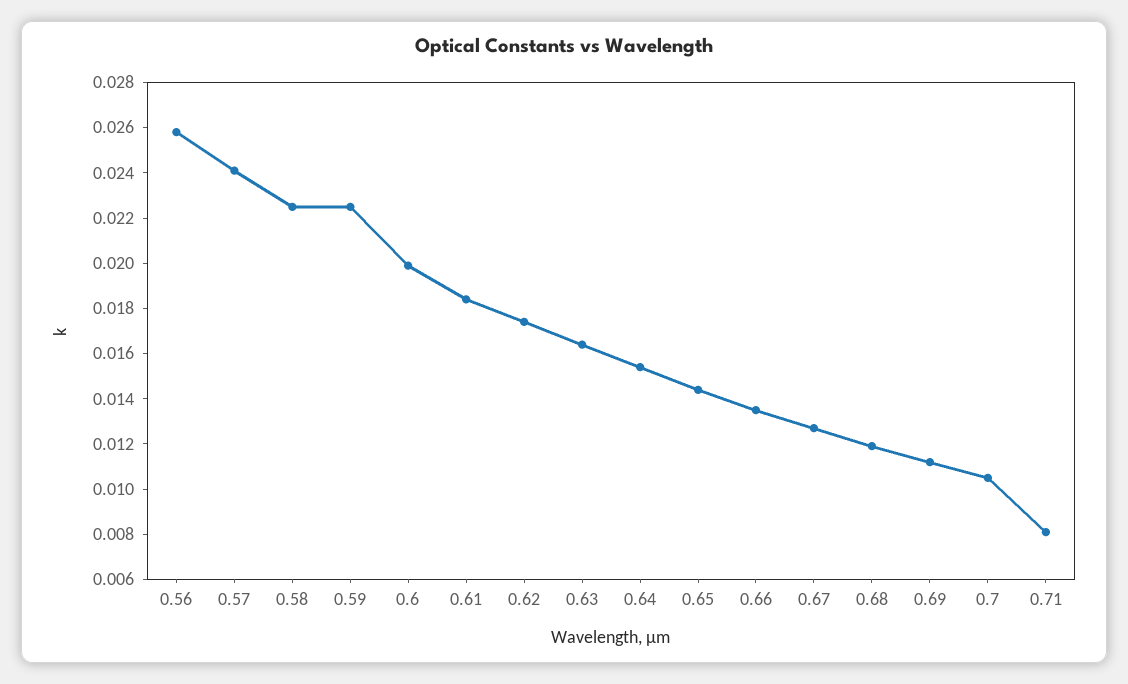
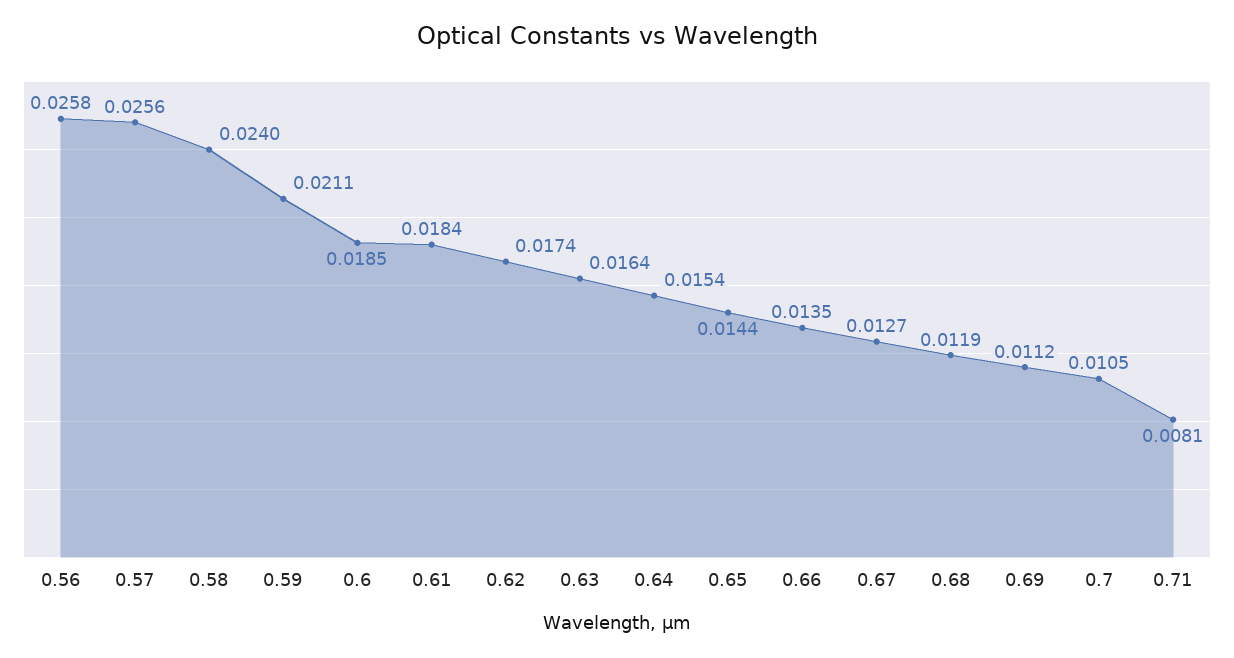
0.57: 0.024 -> 0.0256
0.58: 0.0225 -> 0.024
0.59: 0.0225 -> 0.0211
0.6: 0.02 -> 0.0185

